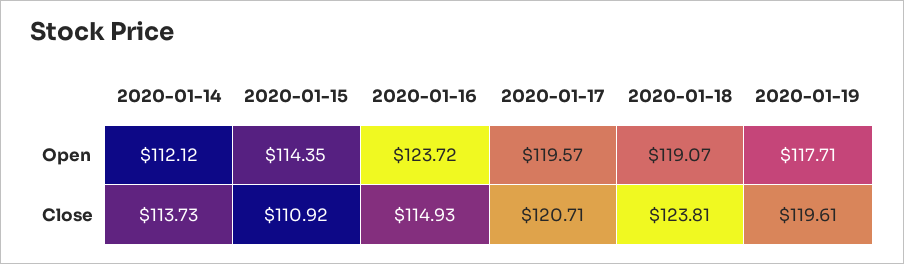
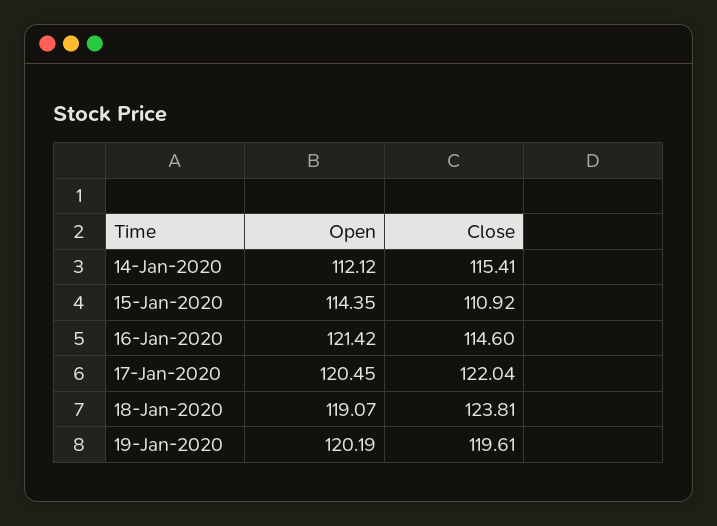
2020-01-16, Open: 123.72 -> 121.42
2020-01-17, Open: 119.57 -> 120.45
2020-01-19, Open: 117.71 -> 120.19
2020-01-14, Close: 113.73 -> 115.41
2020-01-16, Close: 114.93 -> 114.6
2020-01-17, Close: 120.71 -> 122.04

